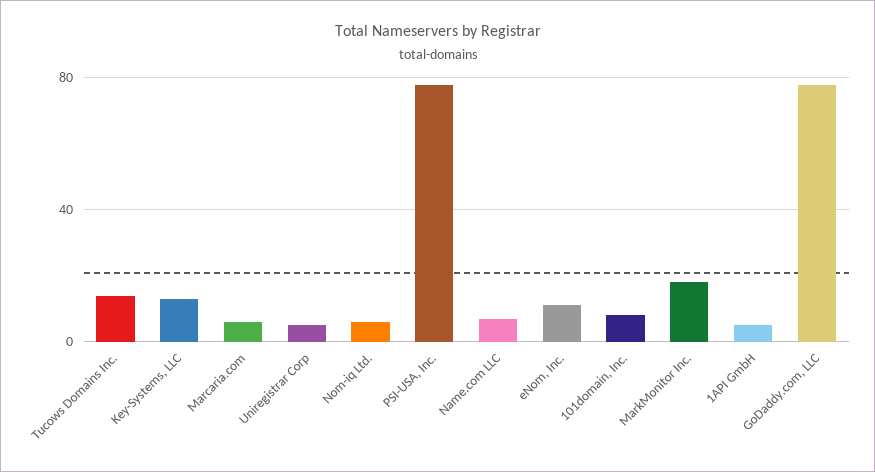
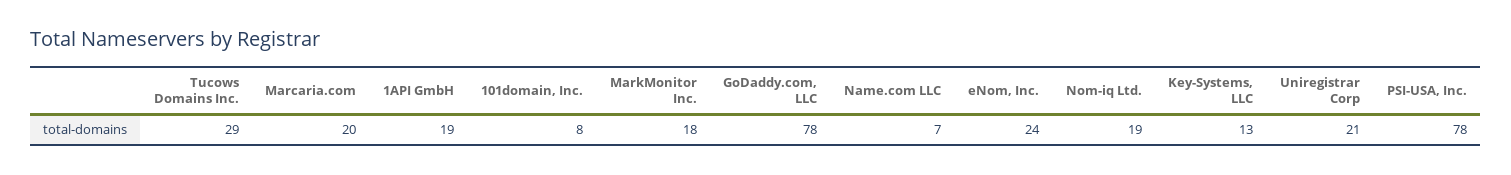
Tucows Domains Inc.: 15 -> 29
Marcaria.com: 5 -> 20
Uniregistrar Corp: 5 -> 21
Nom-iq Ltd.: 5 -> 19
eNom, Inc.: 10 -> 24
1API GmbH: 5 -> 19

